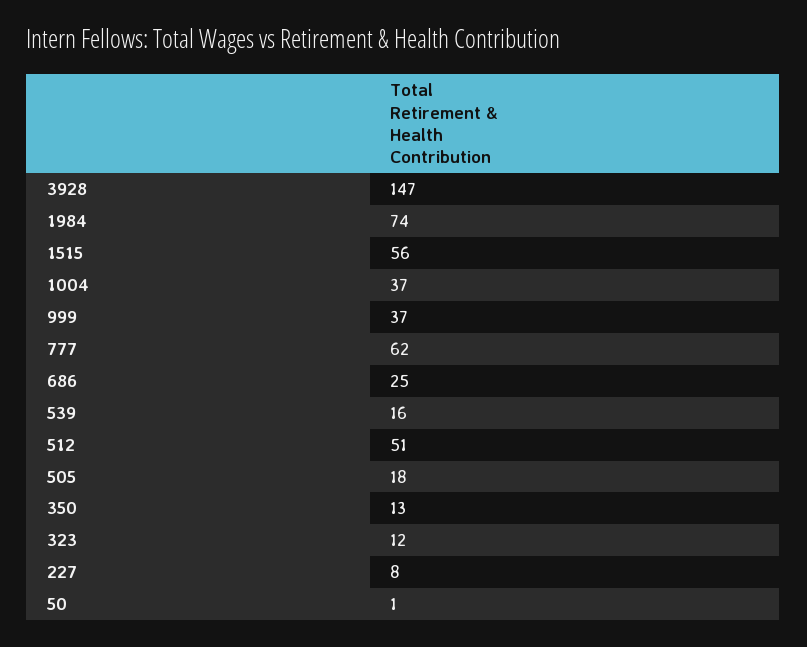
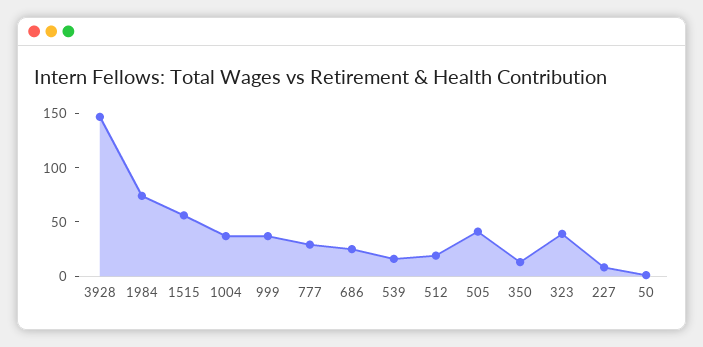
777: 62 -> 30
512: 51 -> 20
505: 18 -> 40
323: 12 -> 40

